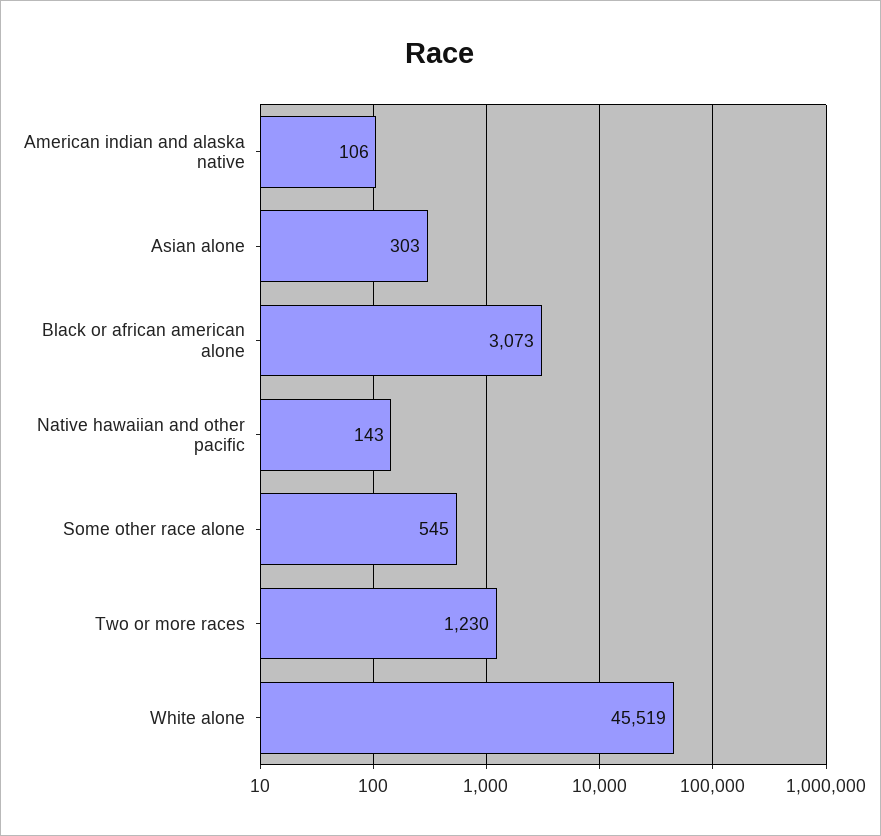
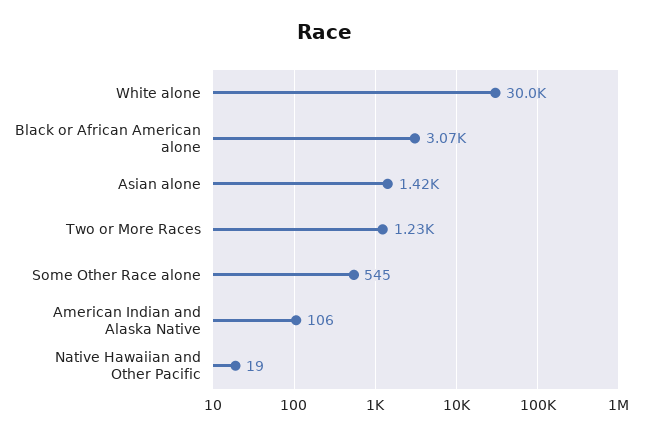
Asian alone: 303 -> 1420
Native hawaiian and other pacific: 143 -> 19
White alone: 45519 -> 30000

